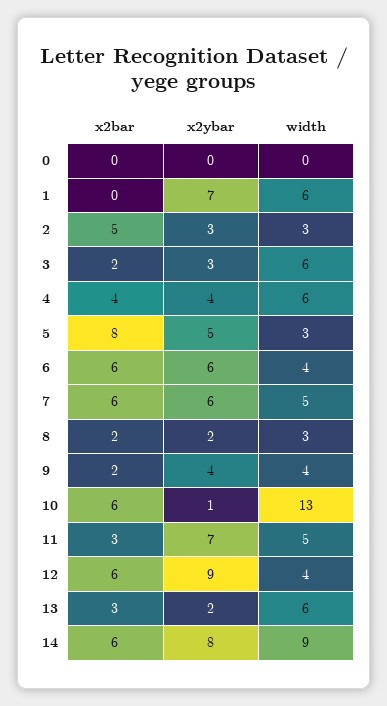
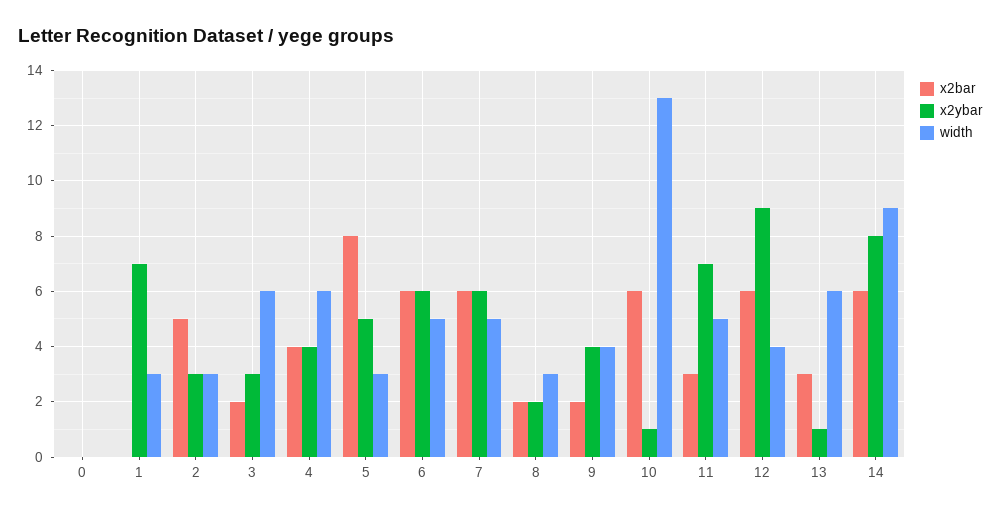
width, 1: 6 -> 3
width, 6: 4 -> 5
x2ybar, 13: 2 -> 1

